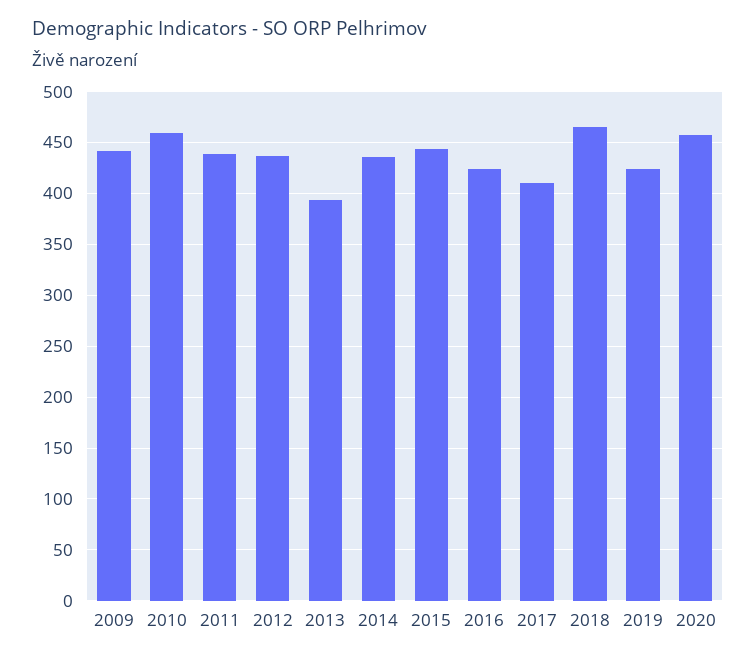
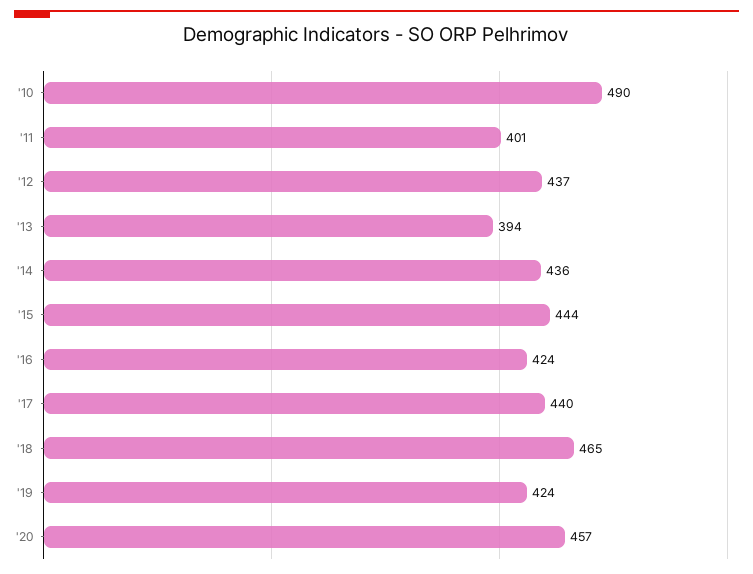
2009: 440 -> none
2010: 460 -> 490
2011: 440 -> 401
2017: 410 -> 440

